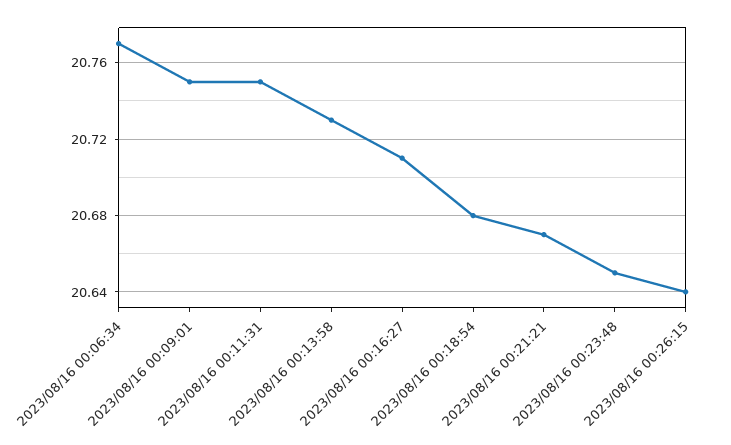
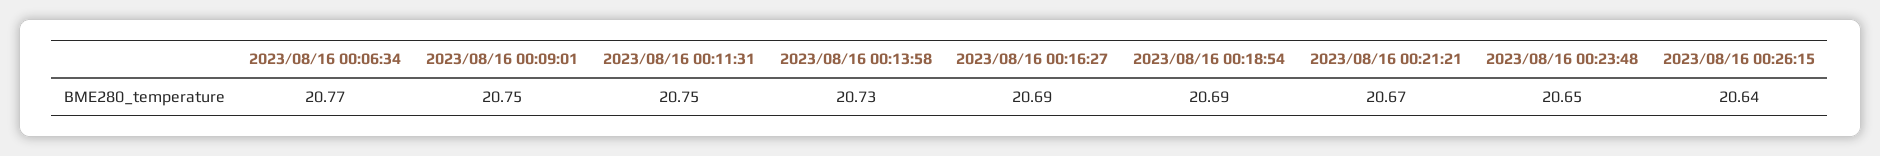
2023/08/16 00:16:27: 20.71 -> 20.69
2023/08/16 00:18:54: 20.68 -> 20.69

